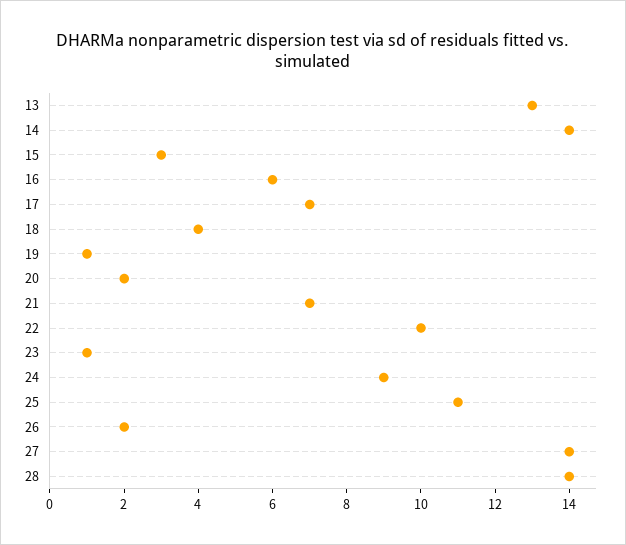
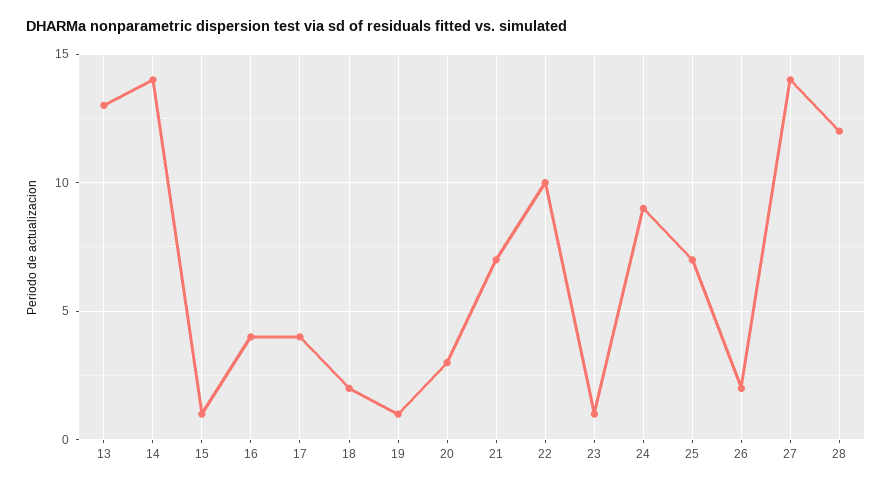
15: 3 -> 1
16: 6 -> 4
17: 7 -> 4
18: 4 -> 2
20: 2 -> 3
25: 11 -> 7
28: 14 -> 12

